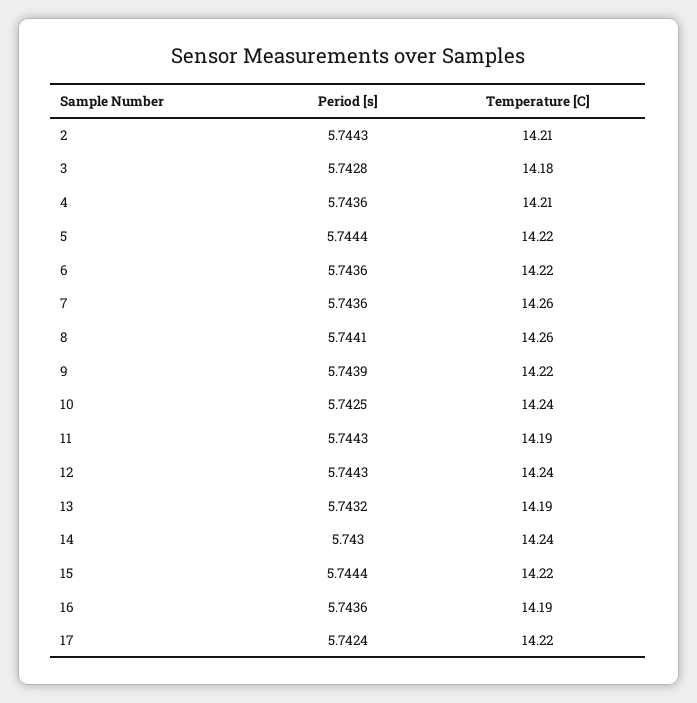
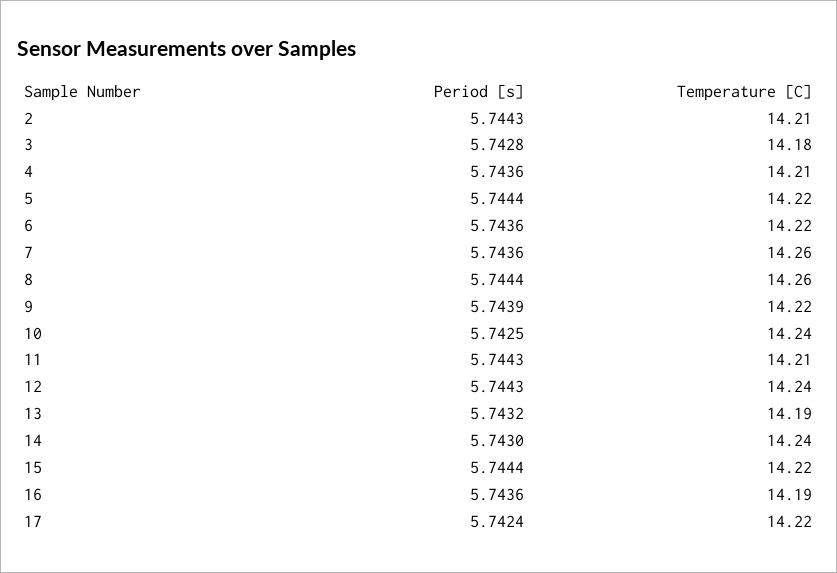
Period [s], 8: 5.7441 -> 5.7444
Temperature [C], 11: 14.19 -> 14.21

